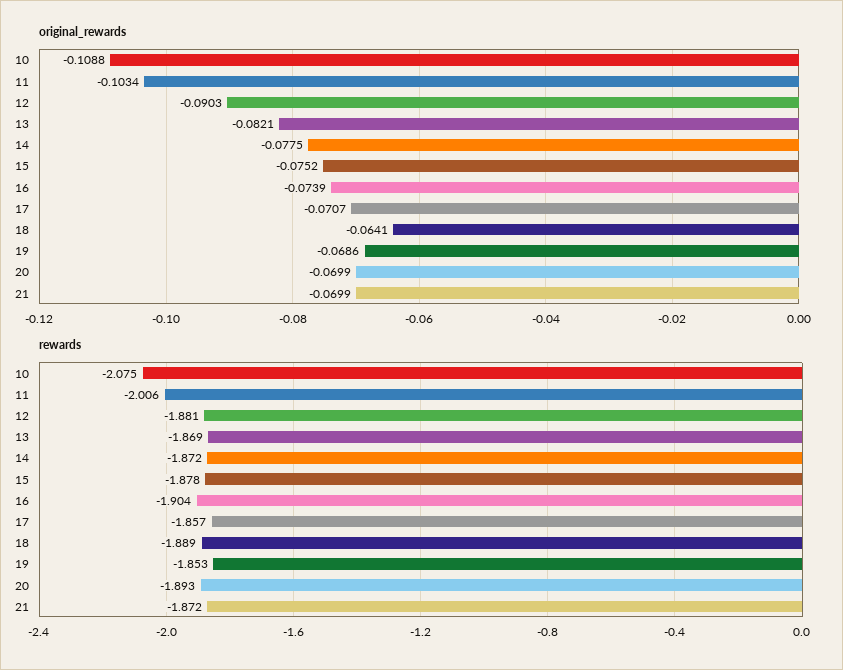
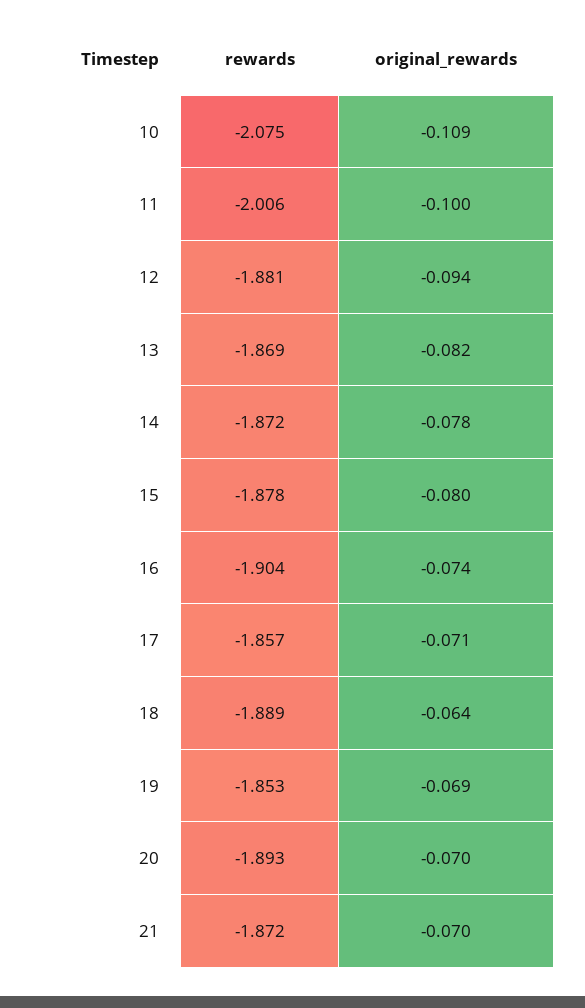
original_rewards, 11: -0.1034 -> -0.1
original_rewards, 12: -0.0903 -> -0.094
original_rewards, 15: -0.0752 -> -0.08

